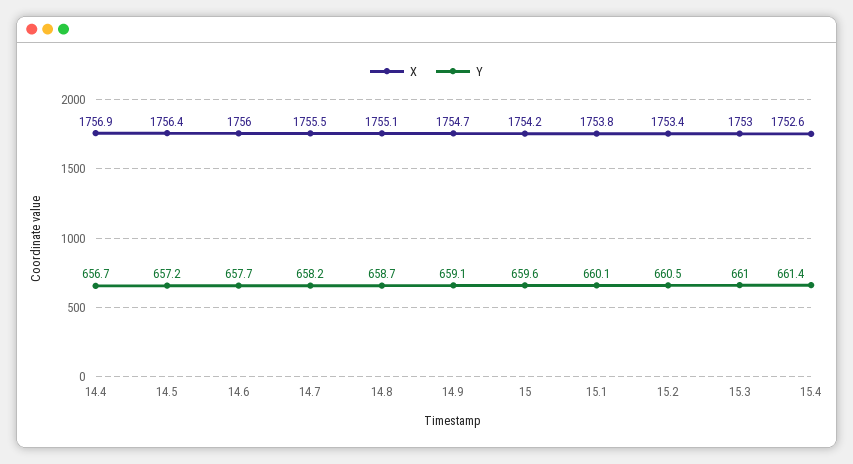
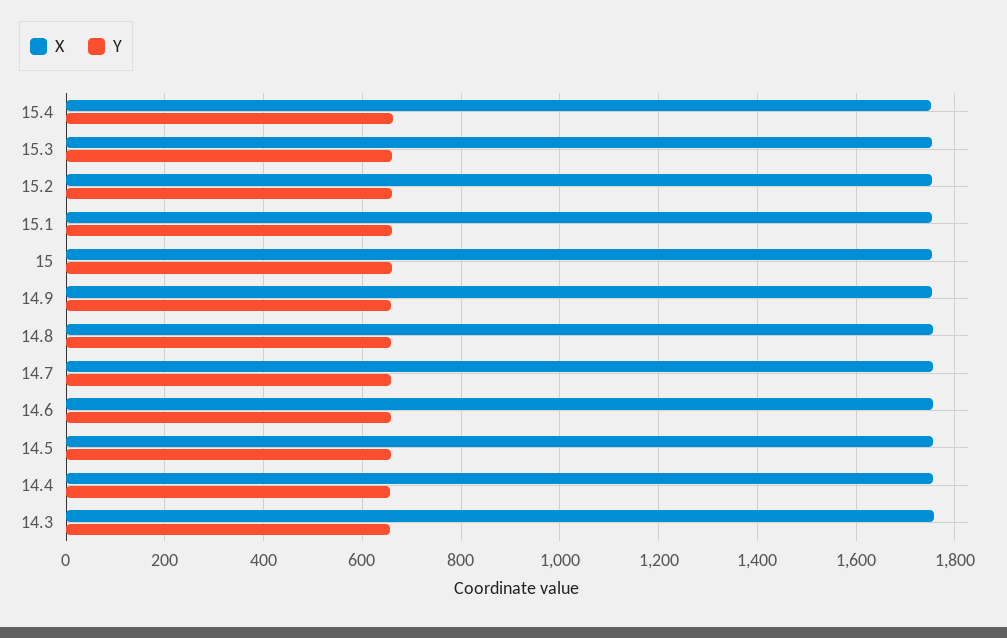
X, 14.3: none -> 1760
Y, 14.3: none -> 660

